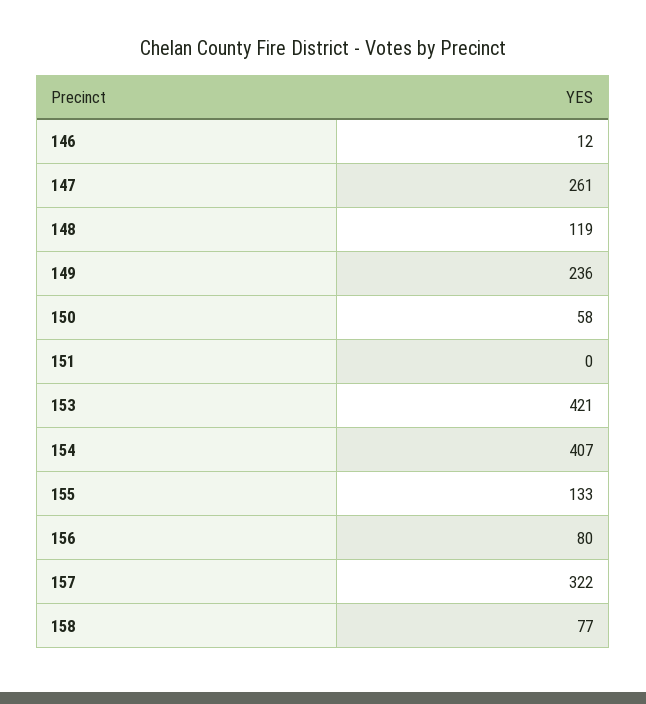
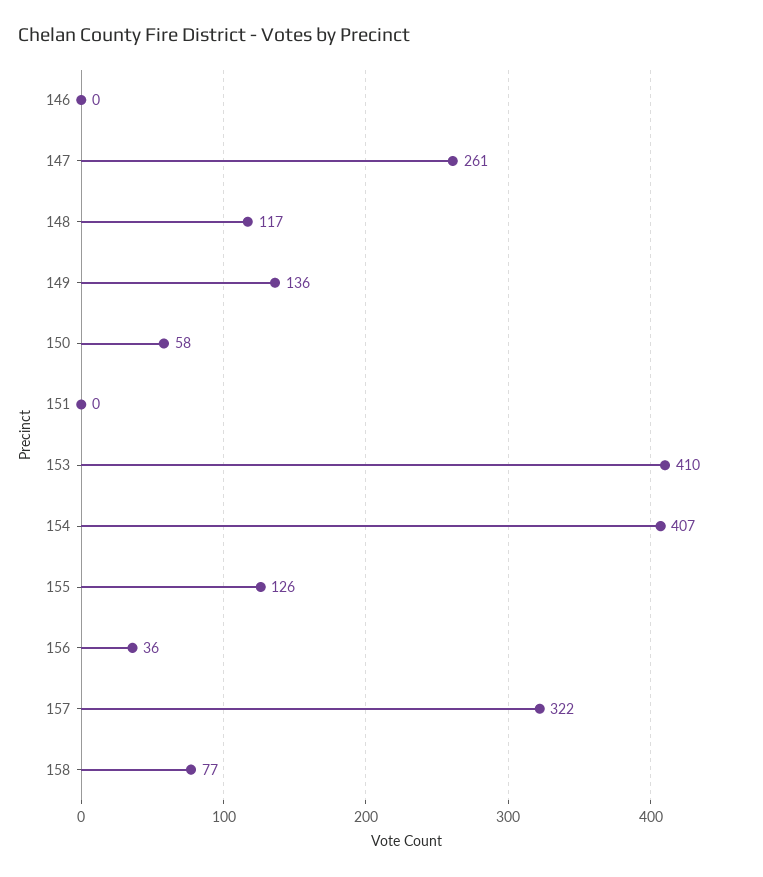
146: 12 -> 0
148: 119 -> 117
149: 236 -> 136
153: 421 -> 410
155: 133 -> 126
156: 80 -> 36

